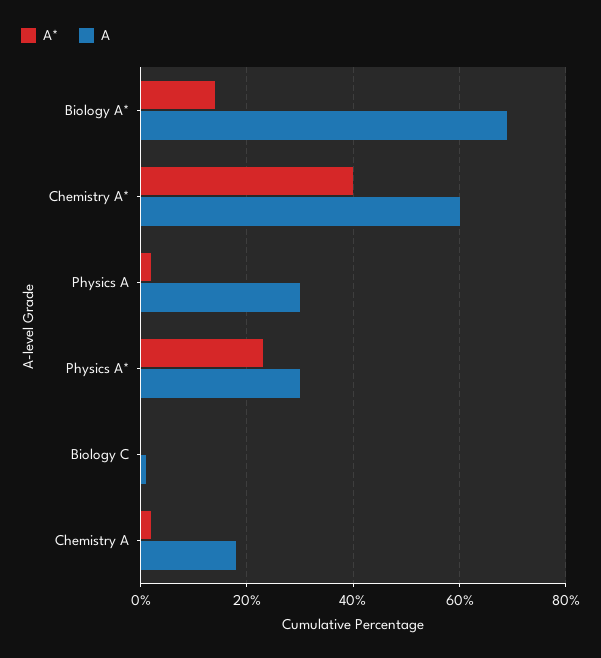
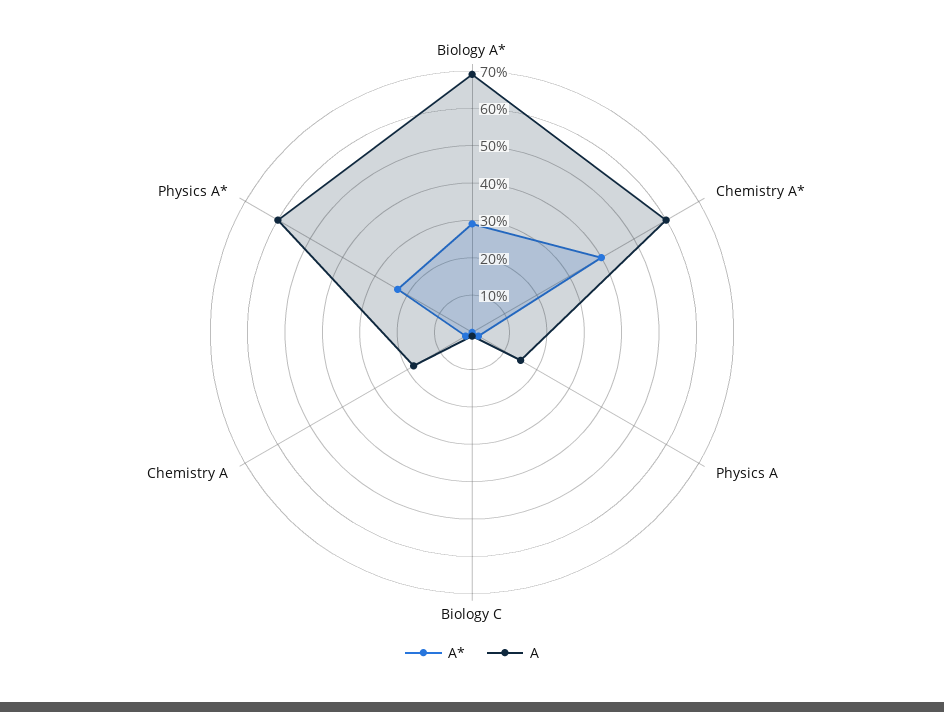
A*, Biology A*: 15 -> 30
A, Physics A: 30 -> 15
A, Physics A*: 30 -> 60

